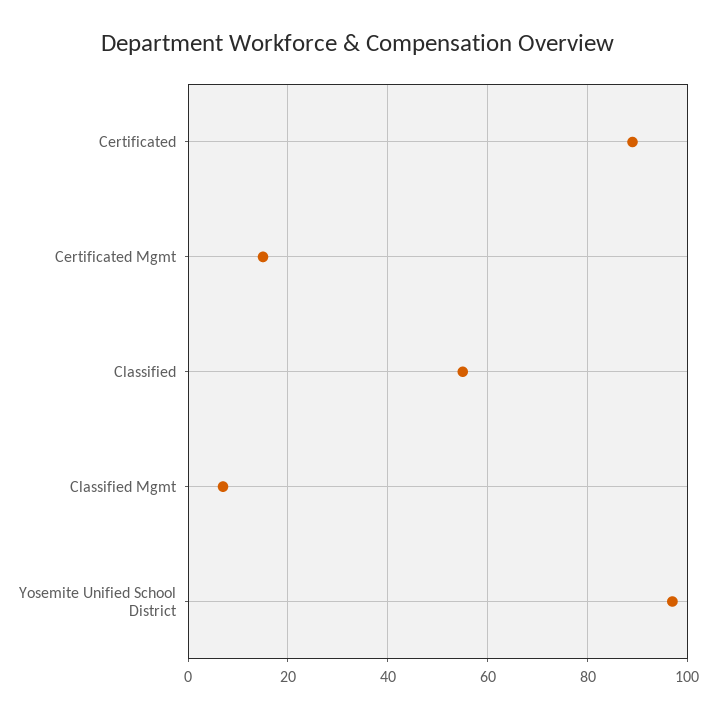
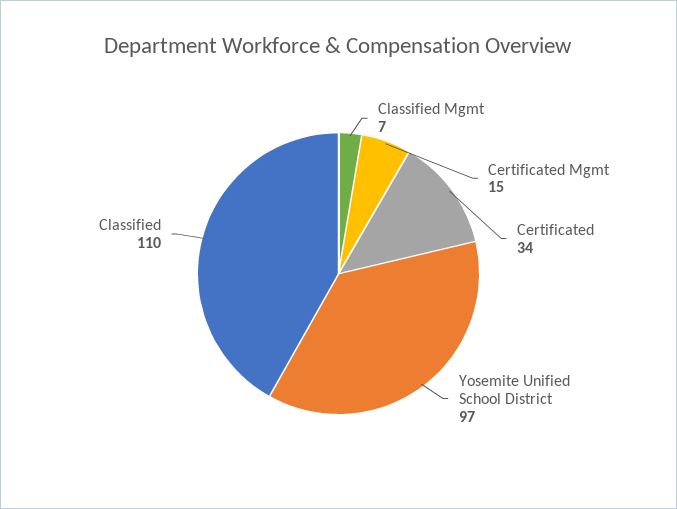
Certificated: 90 -> 34
Classified: 55 -> 110

